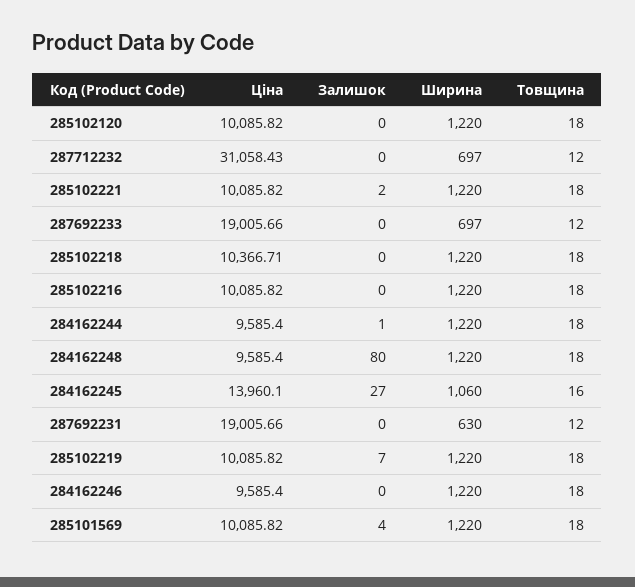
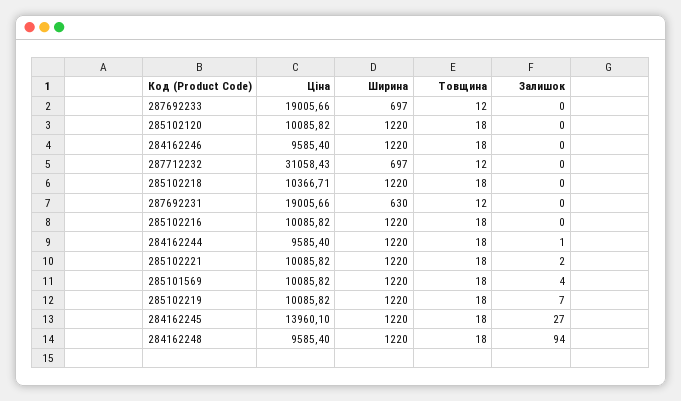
Залишок, 284162248: 80 -> 94
Ширина, 284162245: 1060 -> 1220
Товщина, 284162245: 16 -> 18

